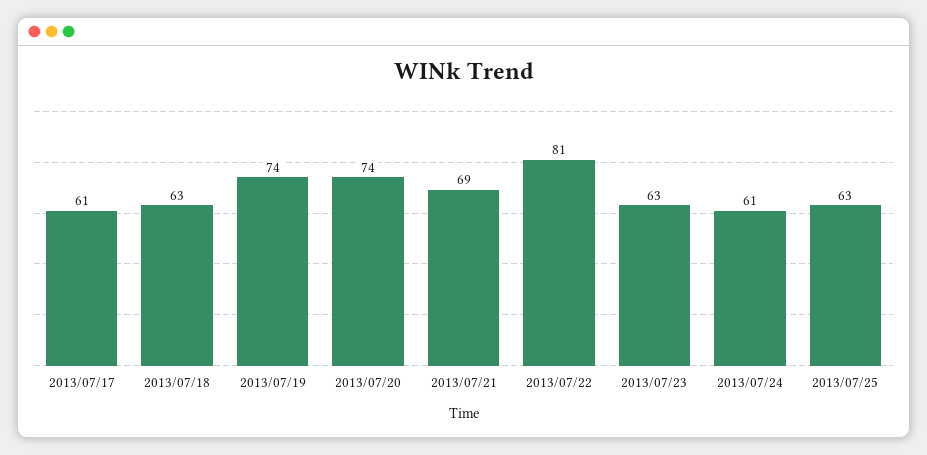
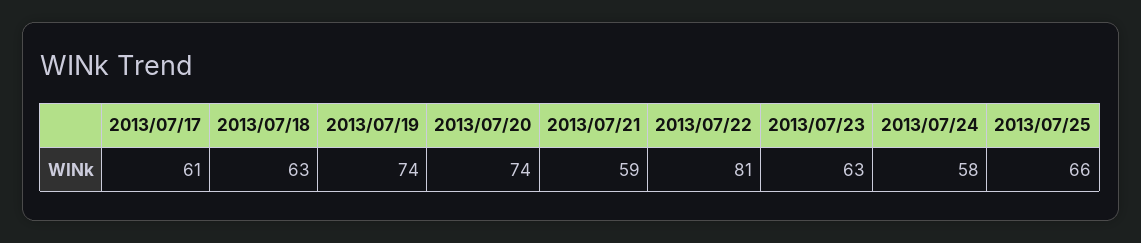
2013/07/21: 69 -> 59
2013/07/24: 61 -> 58
2013/07/25: 63 -> 66

